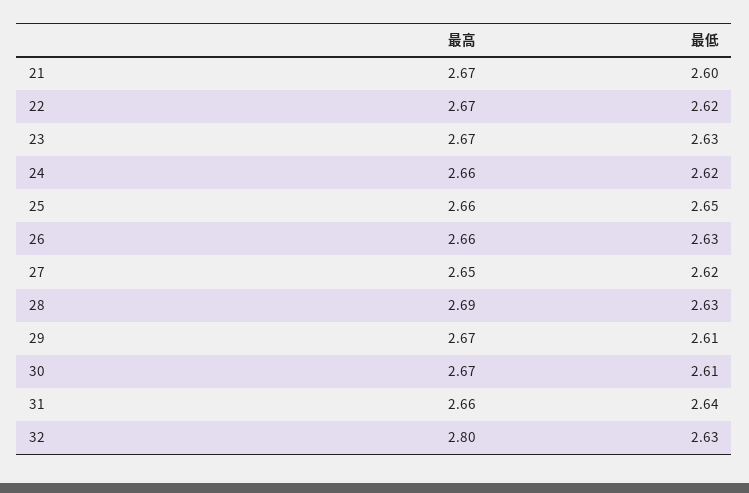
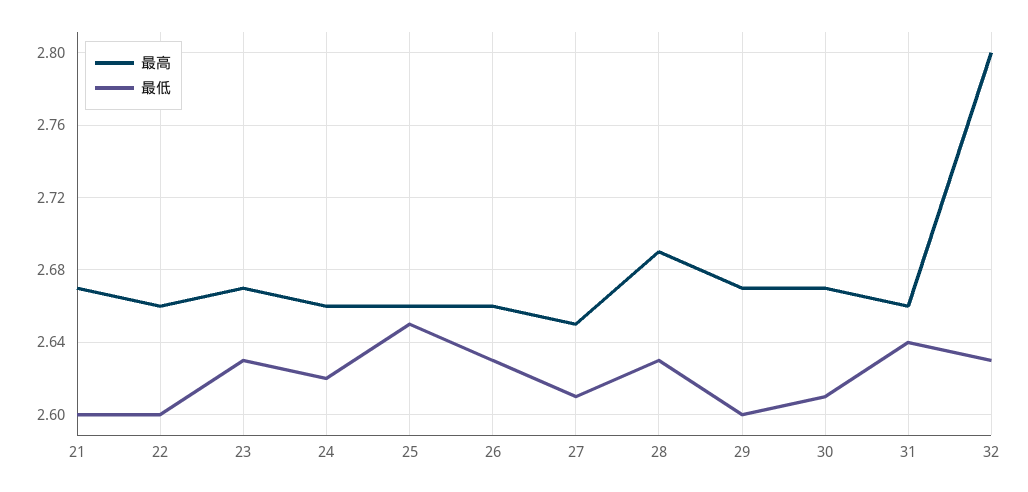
最高, 22: 2.67 -> 2.66
最低, 22: 2.62 -> 2.6
最低, 27: 2.62 -> 2.61
最低, 29: 2.61 -> 2.6

